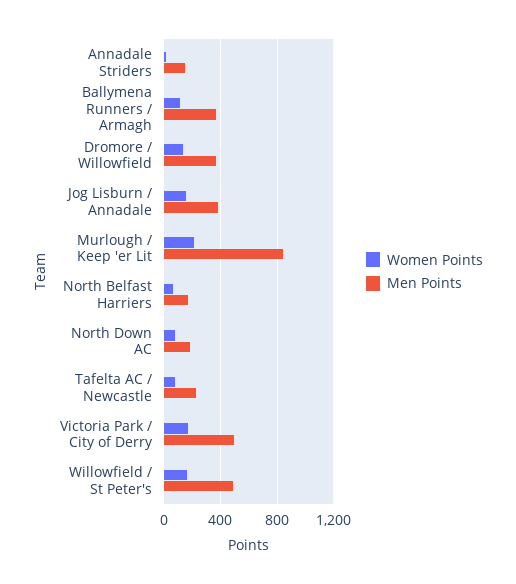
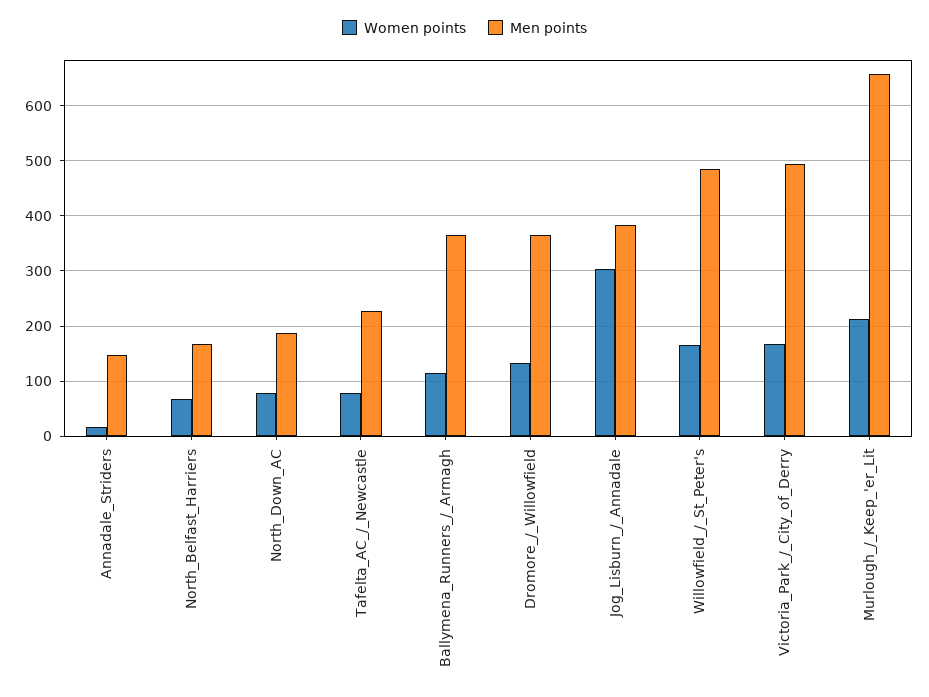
Women Points, Jog Lisburn / Annadale: 150 -> 300
Men Points, Murlough / Keep 'er Lit: 850 -> 660

